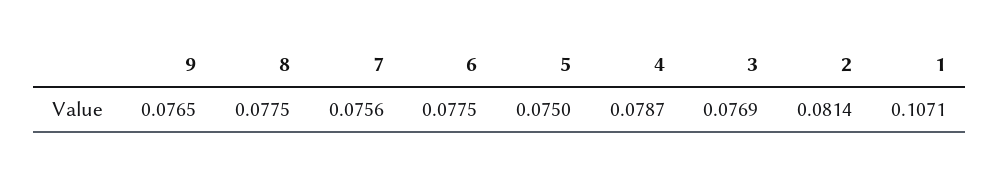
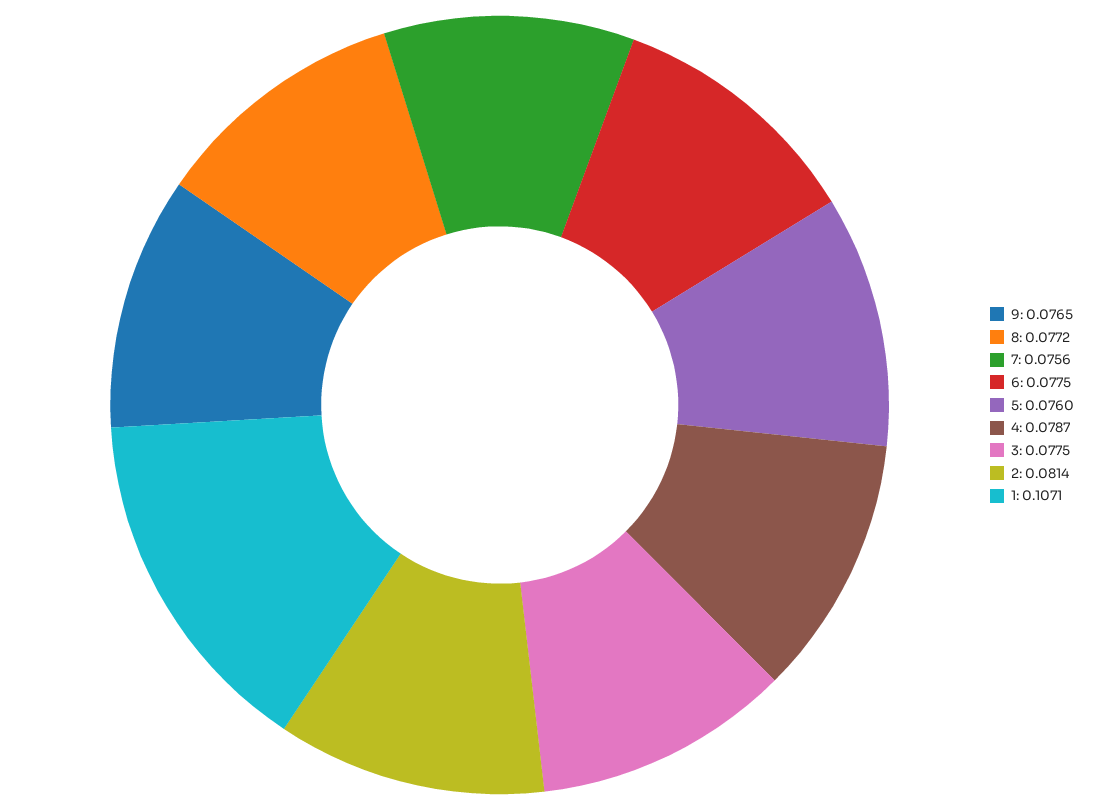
8: 0.0775 -> 0.0772
5: 0.075 -> 0.076
3: 0.0769 -> 0.0775

